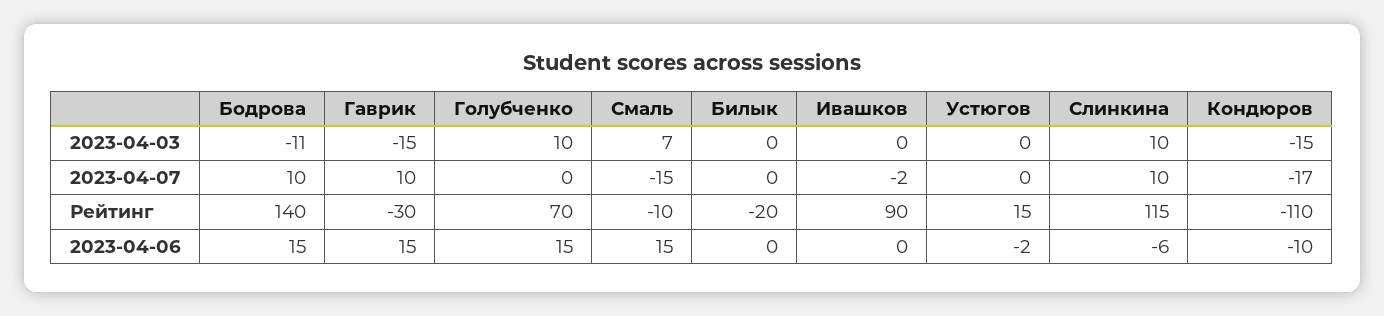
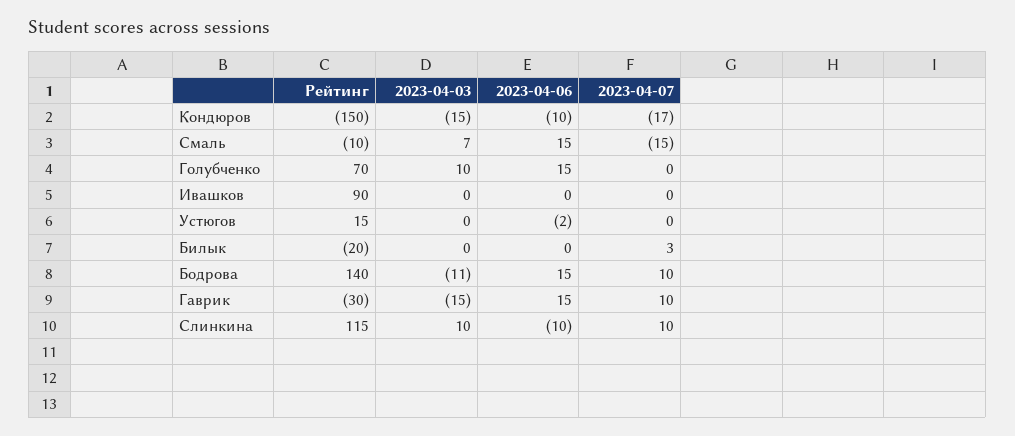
Билык, 2023-04-07: 0 -> 3
Ивашков, 2023-04-07: -2 -> 0
Кондюров, Рейтинг: -110 -> -150
Слинкина, 2023-04-06: -6 -> -10

